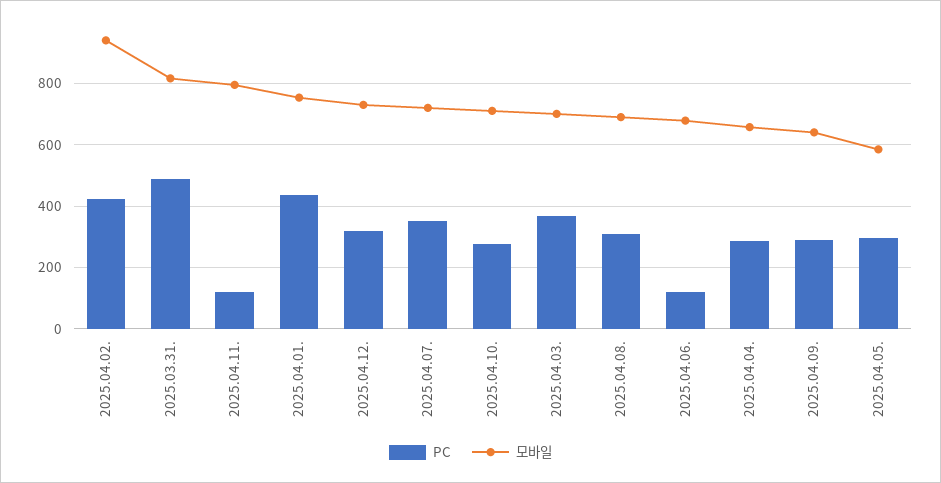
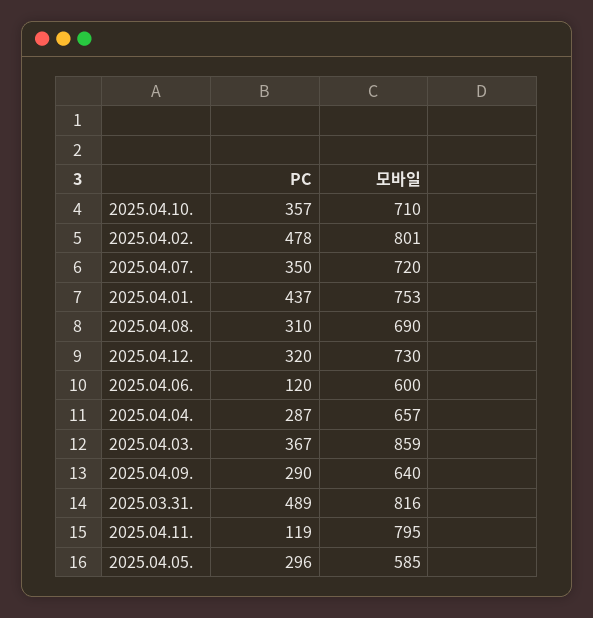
PC, 2025.04.02.: 420 -> 478
모바일, 2025.04.02.: 940 -> 801
PC, 2025.04.10.: 280 -> 357
모바일, 2025.04.03.: 700 -> 859
모바일, 2025.04.06.: 680 -> 600

